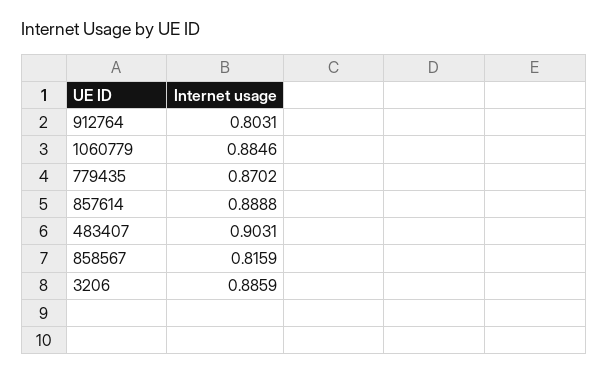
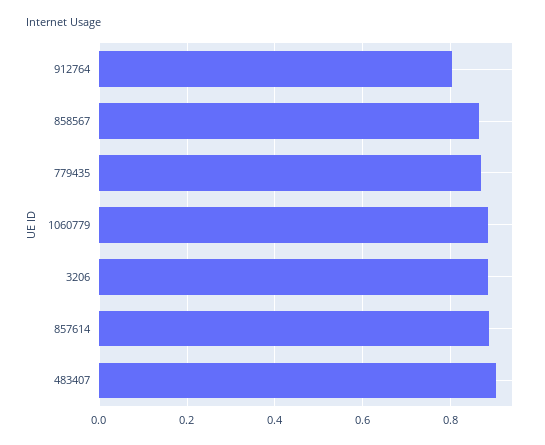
858567: 0.8159 -> 0.86

